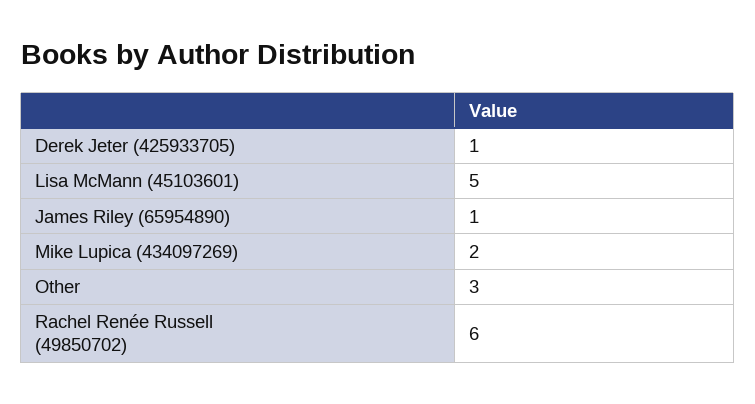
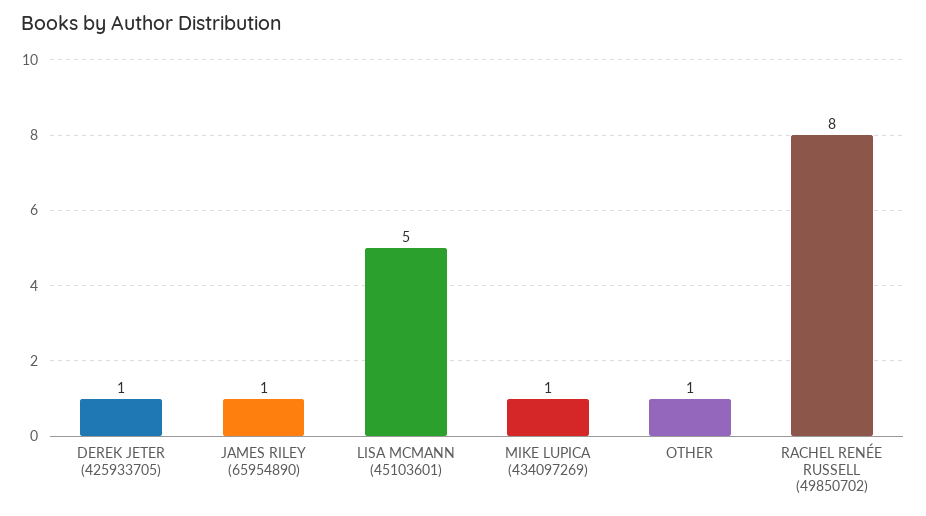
Mike Lupica (434097269): 2 -> 1
Other: 3 -> 1
Rachel Renée Russell (49850702): 6 -> 8

